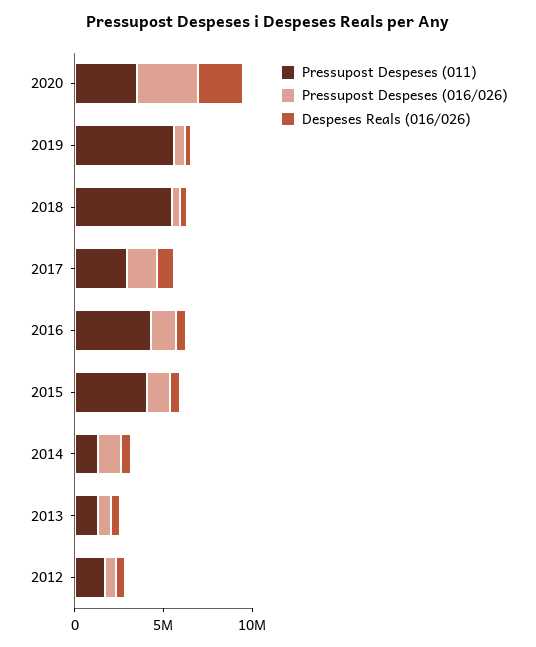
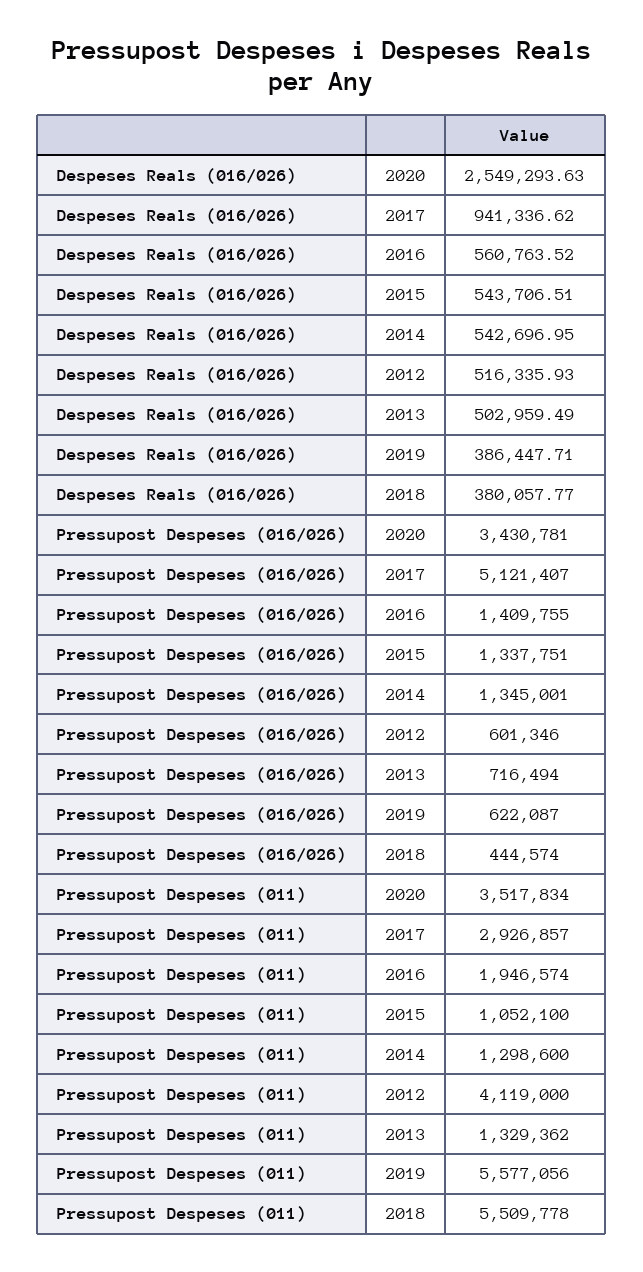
Pressupost Despeses (016/026), 2017: 2000000 -> 5121407
Pressupost Despeses (011), 2016: 4000000 -> 1946574
Pressupost Despeses (011), 2015: 4000000 -> 1052100
Pressupost Despeses (011), 2012: 2000000 -> 4119000

